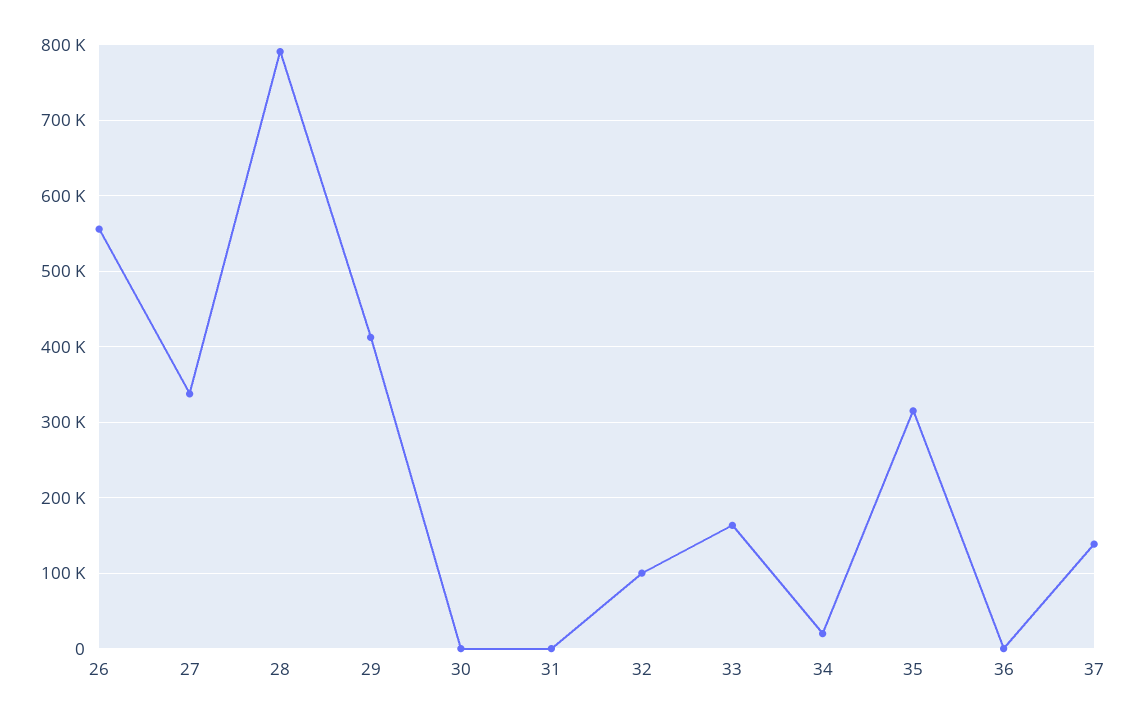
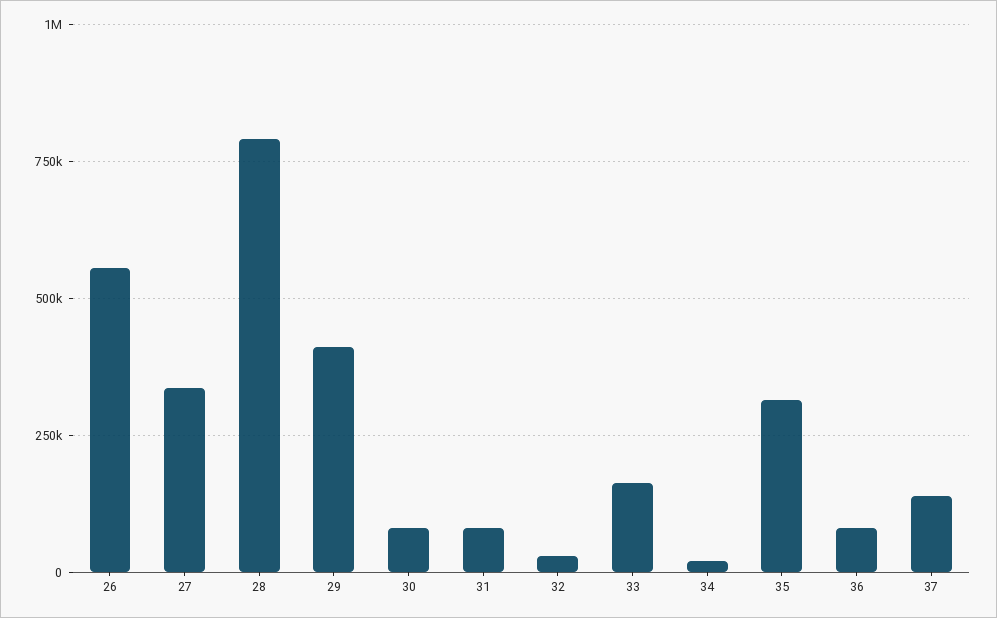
30: 0 -> 75000
31: 0 -> 75000
32: 100000 -> 25000
36: 0 -> 75000

